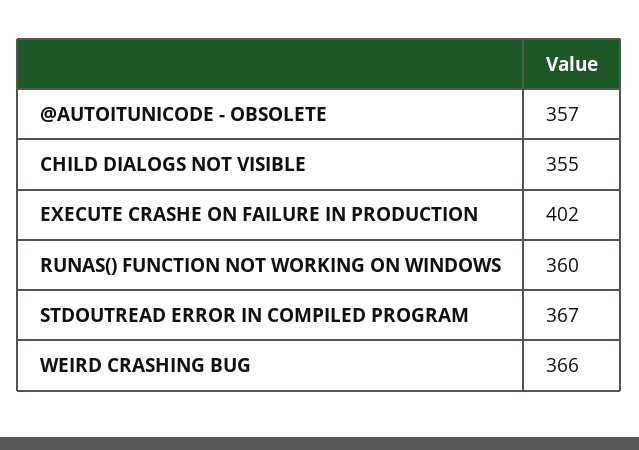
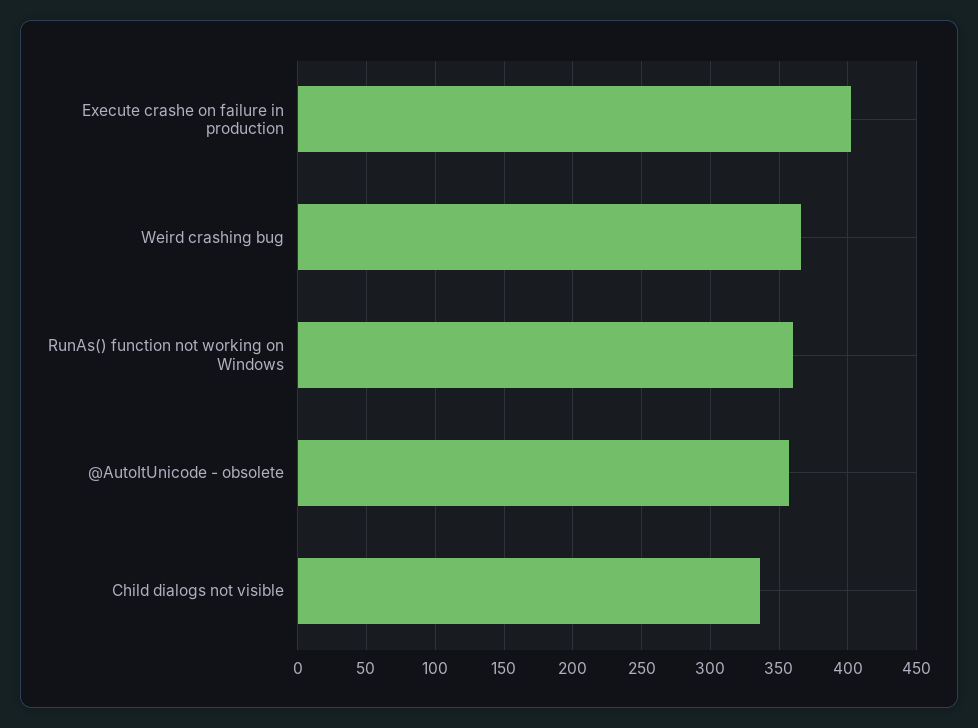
CHILD DIALOGS NOT VISIBLE: 355 -> 335
STDOUTREAD ERROR IN COMPILED PROGRAM: 367 -> none

